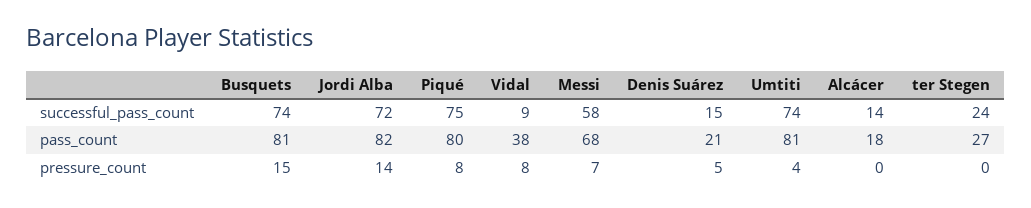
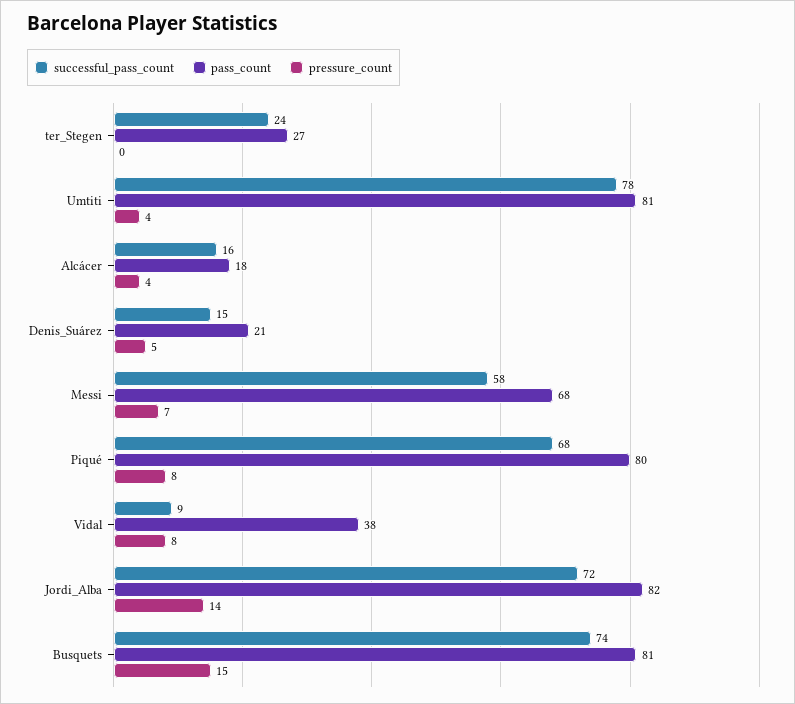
successful_pass_count, Piqué: 75 -> 68
successful_pass_count, Umtiti: 74 -> 78
successful_pass_count, Alcácer: 14 -> 16
pressure_count, Alcácer: 0 -> 4

